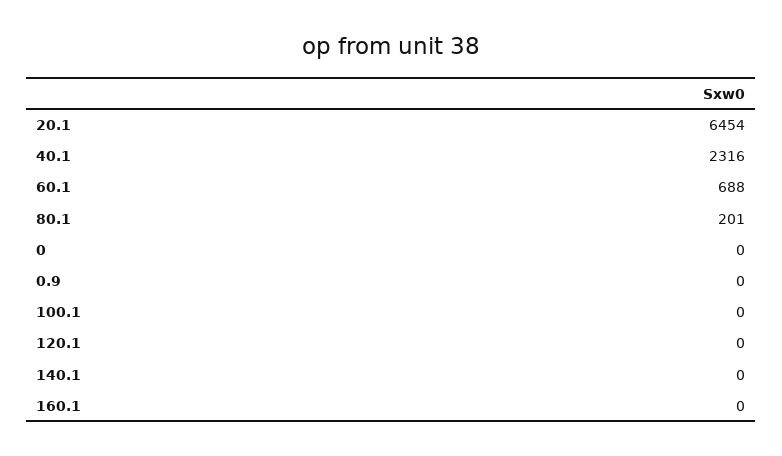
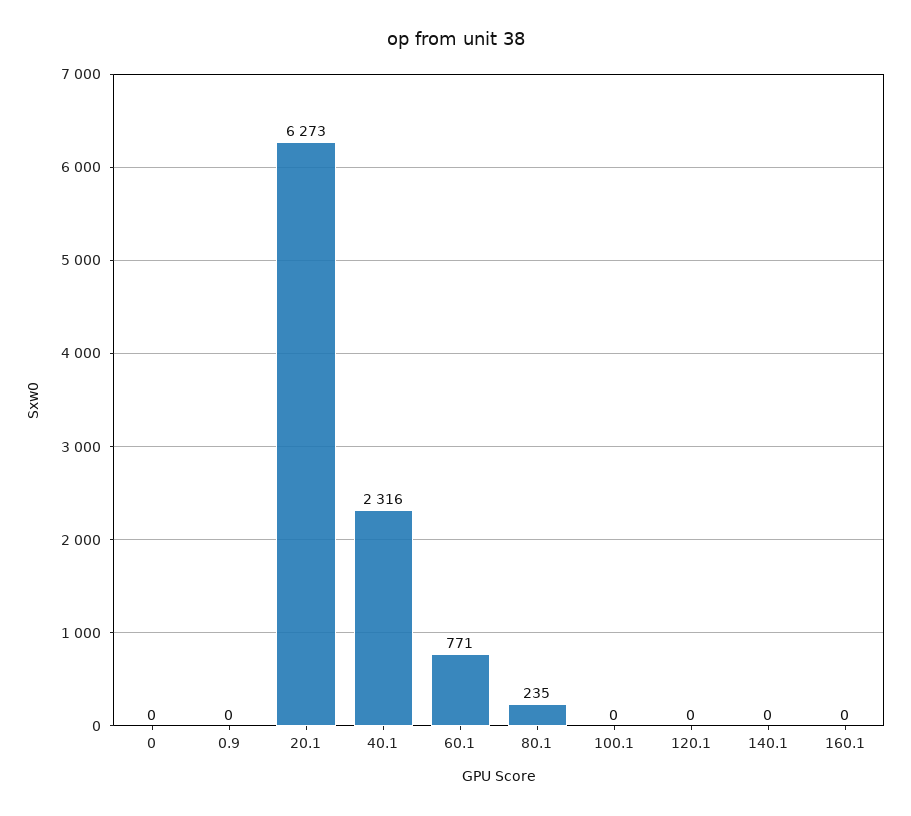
20.1: 6454 -> 6273
60.1: 688 -> 771
80.1: 201 -> 235

